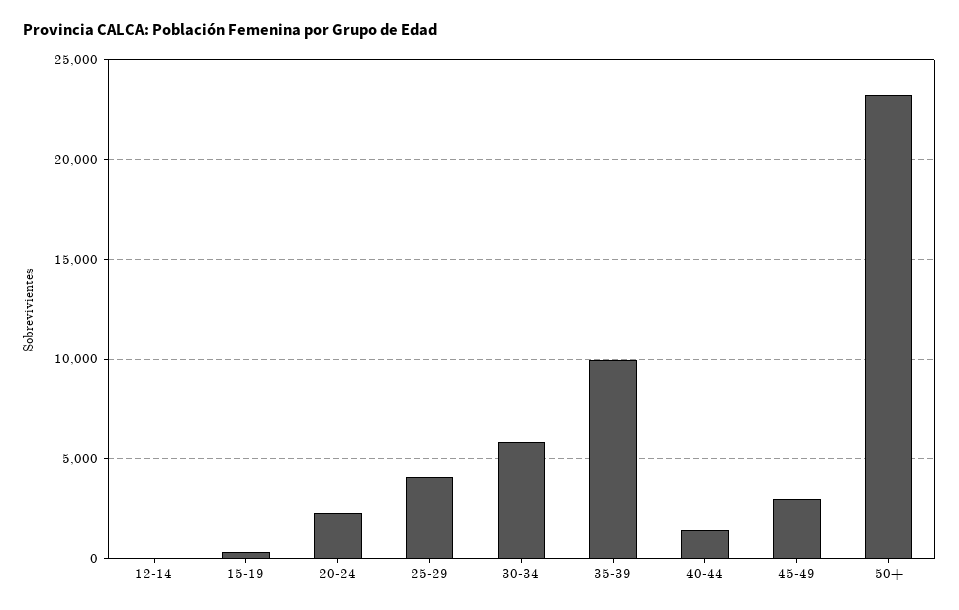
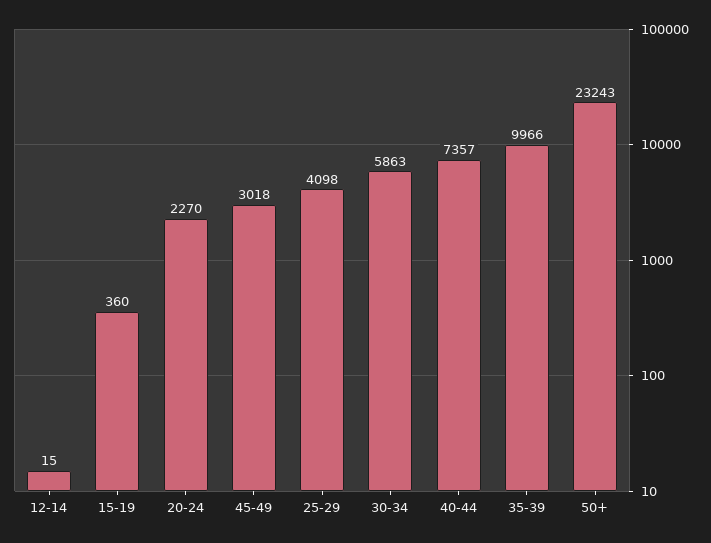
40-44: 1500 -> 7357

